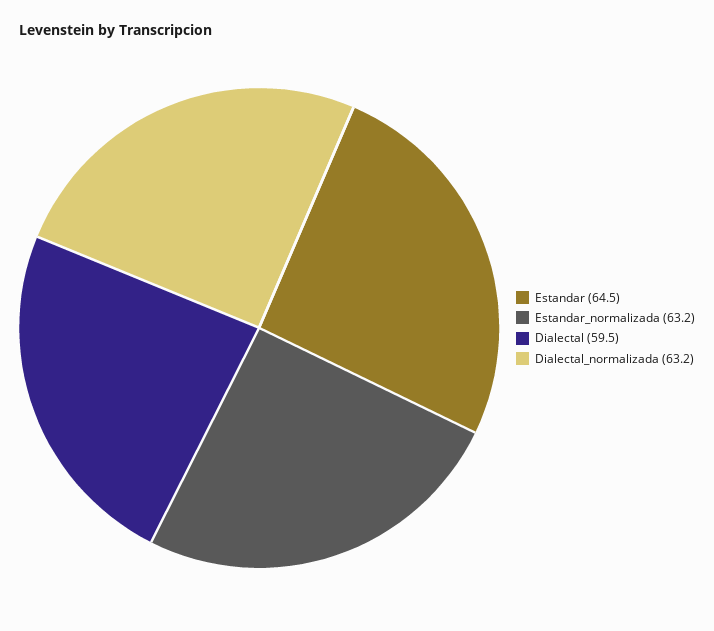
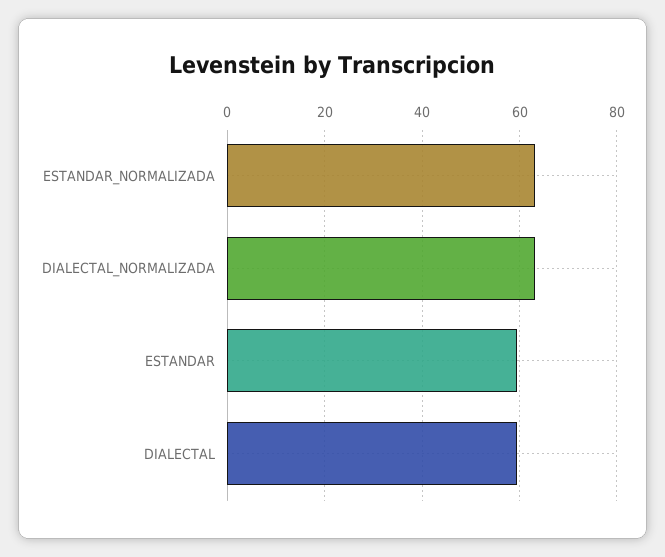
Estandar: 64.5 -> 60

